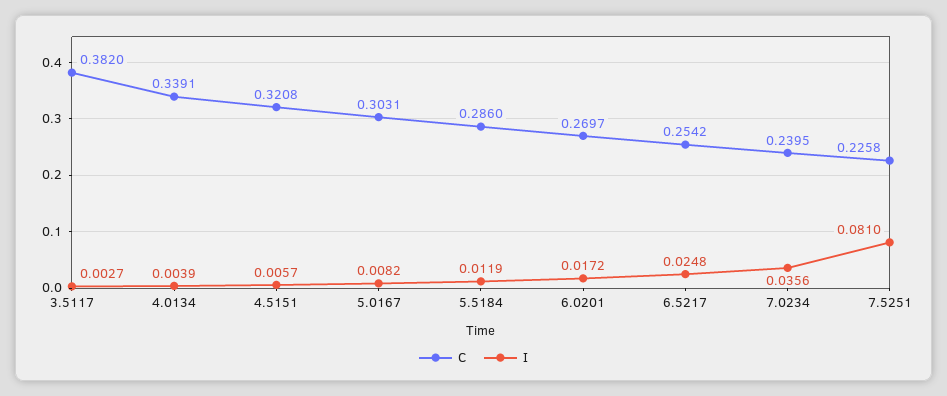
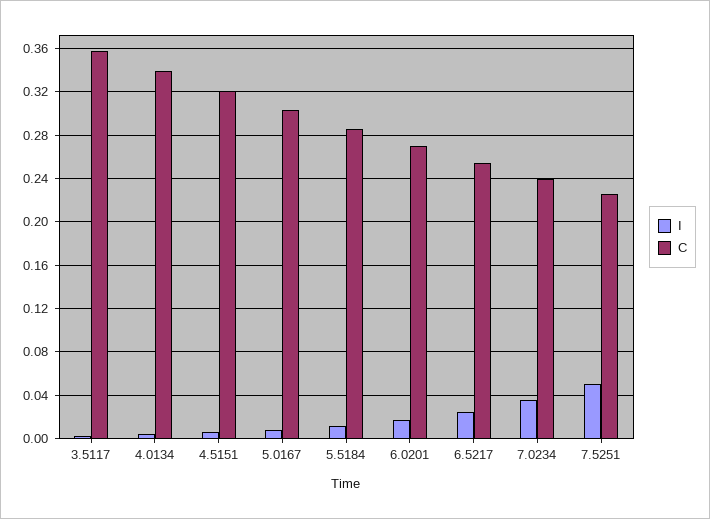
C, 3.5117: 0.382 -> 0.36
I, 7.5251: 0.081 -> 0.05

